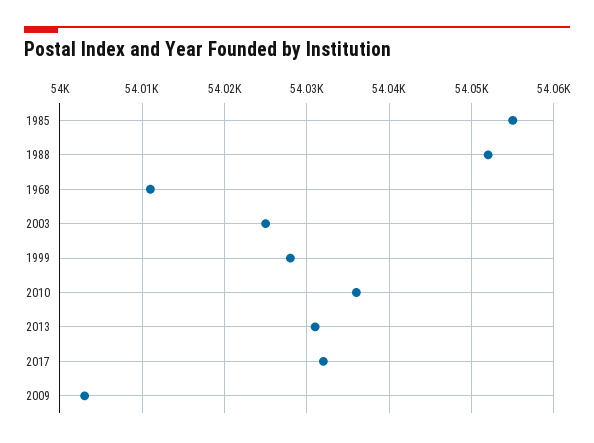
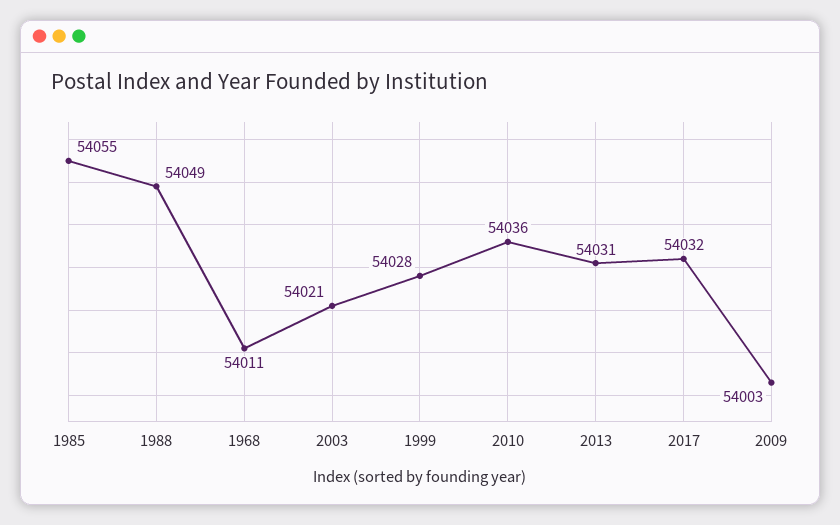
1988: 54052 -> 54049
2003: 54025 -> 54021

